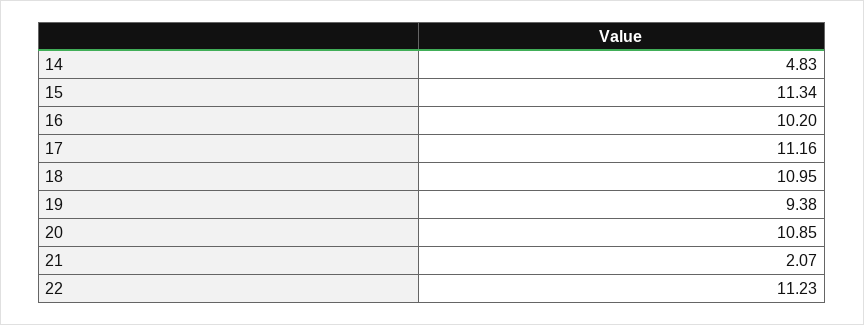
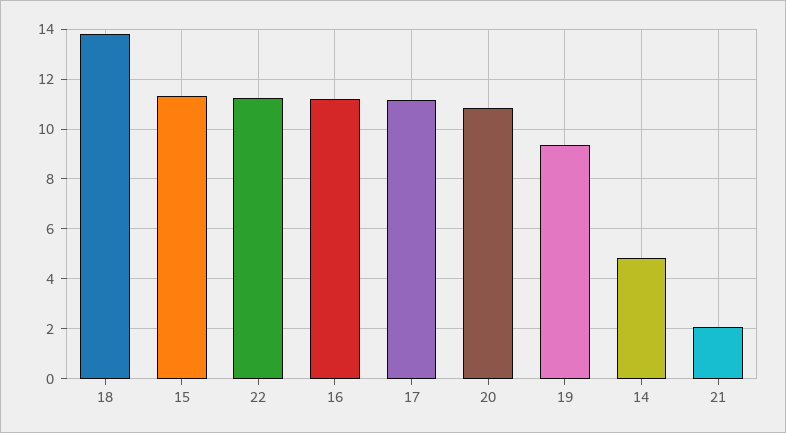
16: 10.2 -> 11.25
18: 10.95 -> 13.75

